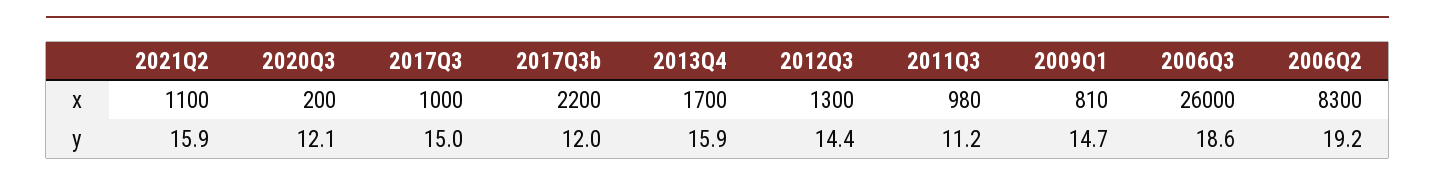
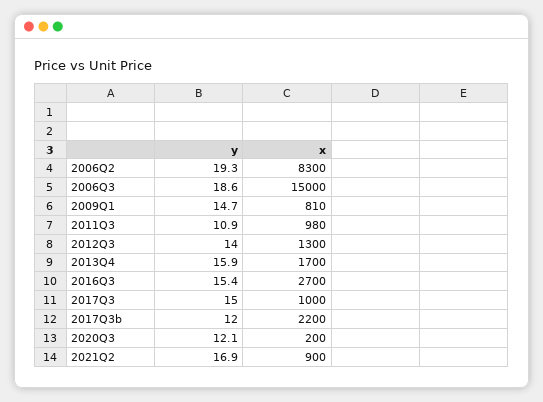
2021Q2, x: 1100 -> 900
2006Q3, x: 26000 -> 15000
2021Q2, y: 15.9 -> 16.9
2012Q3, y: 14.4 -> 14
2011Q3, y: 11.2 -> 10.9
2006Q2, y: 19.2 -> 19.3
2016Q3, y: none -> 15.4
2016Q3, x: none -> 2700

